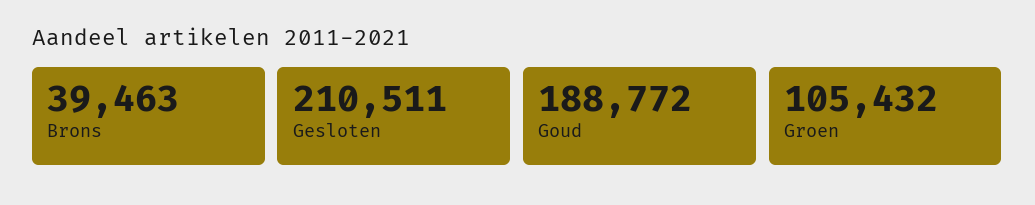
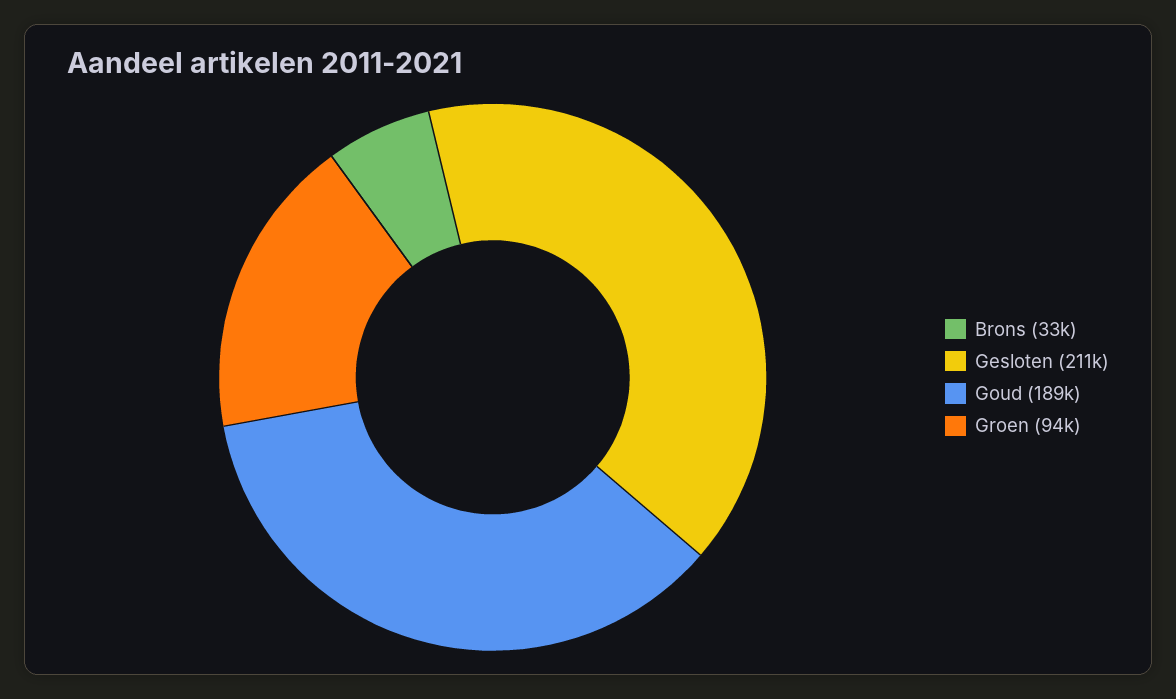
Brons: 39463 -> 33000
Groen: 105432 -> 94000

